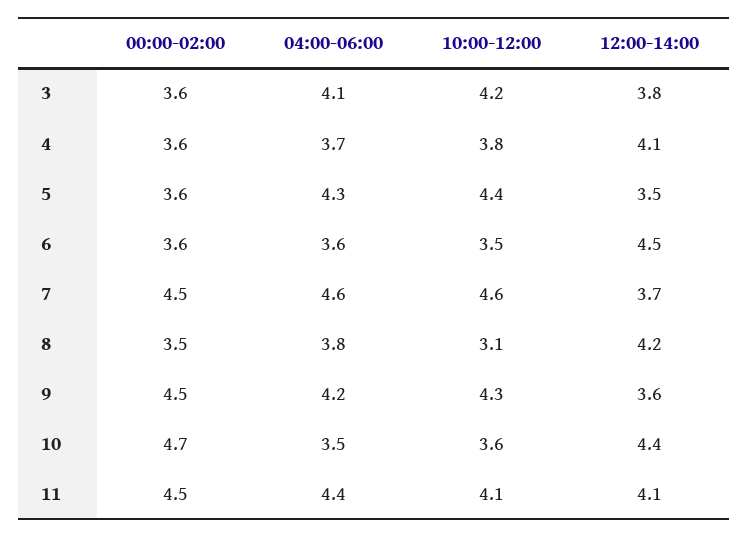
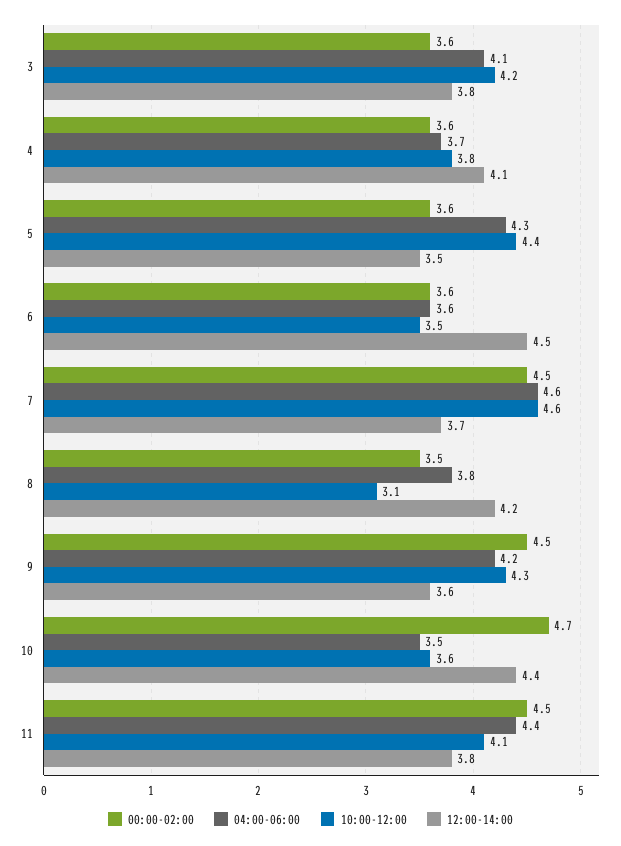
12:00-14:00, 11: 4.1 -> 3.8

